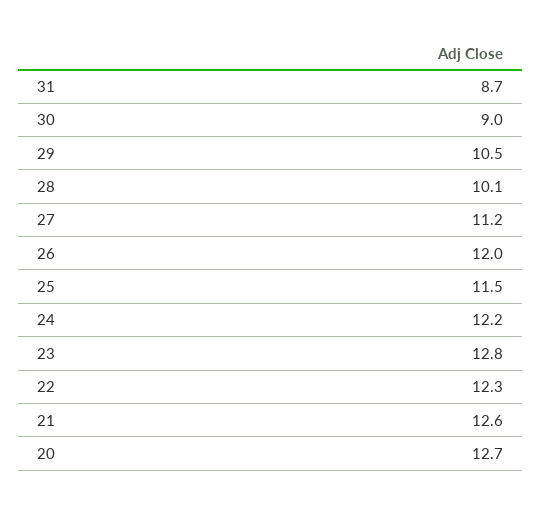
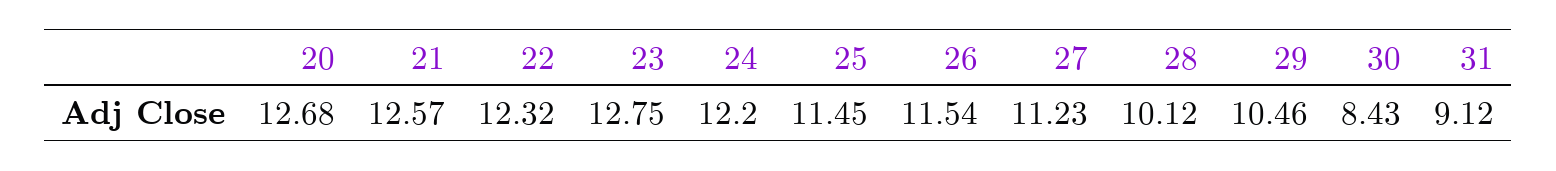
31: 8.7 -> 9.12
30: 9 -> 8.43
26: 12 -> 11.54

